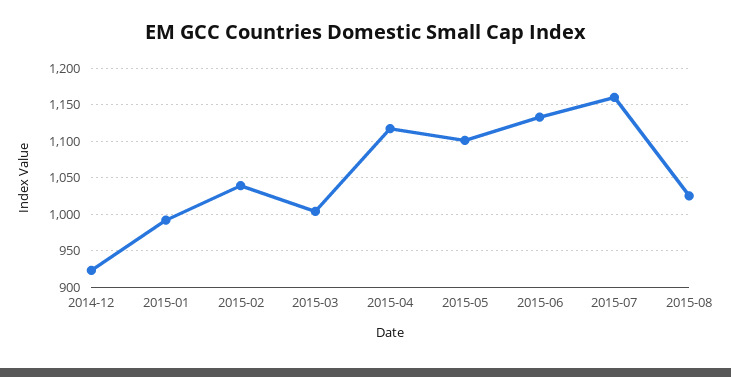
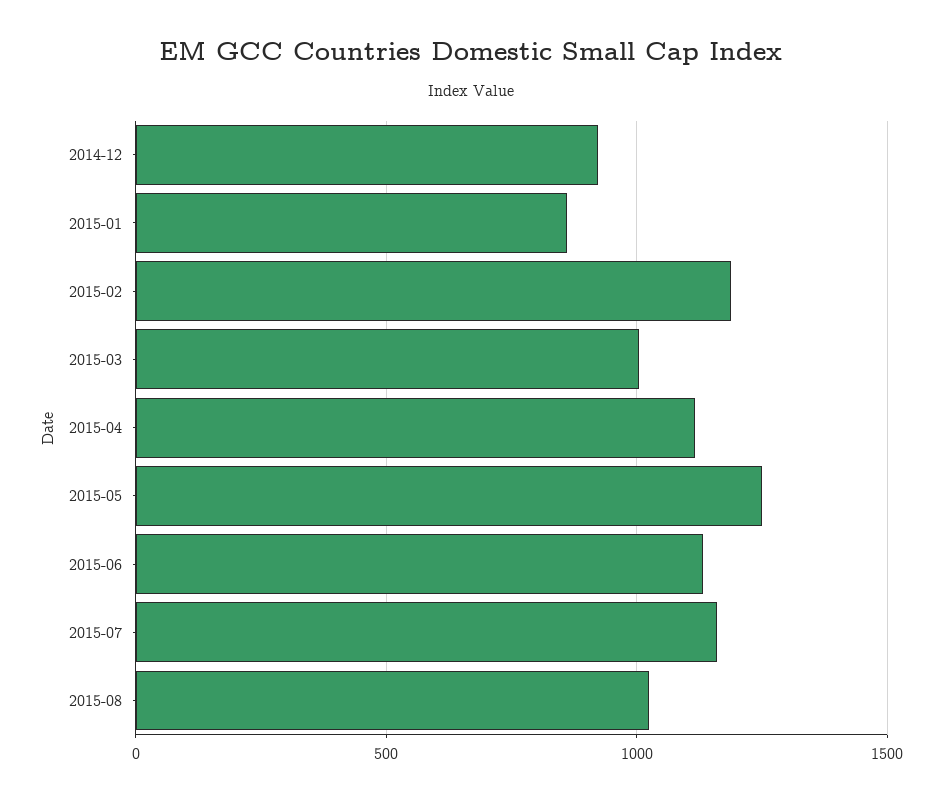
2015-01: 990 -> 850
2015-02: 1040 -> 1200
2015-05: 1100 -> 1250

